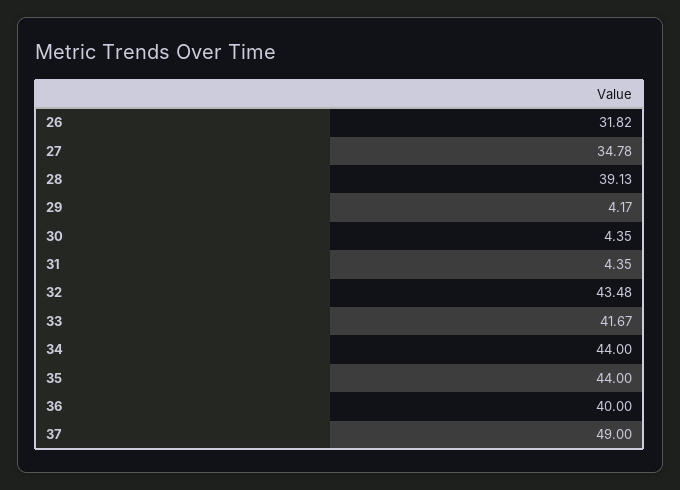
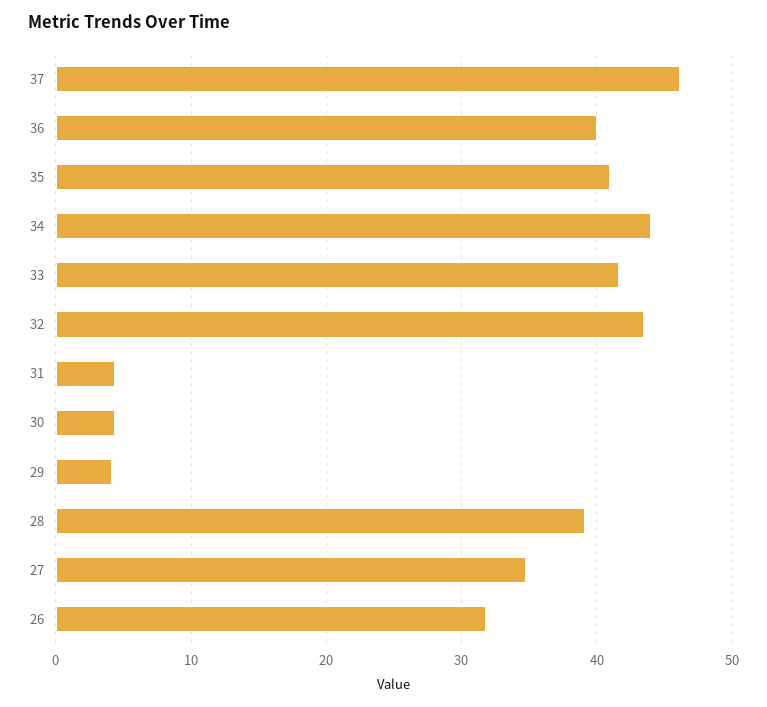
35: 44 -> 41
37: 49 -> 46

